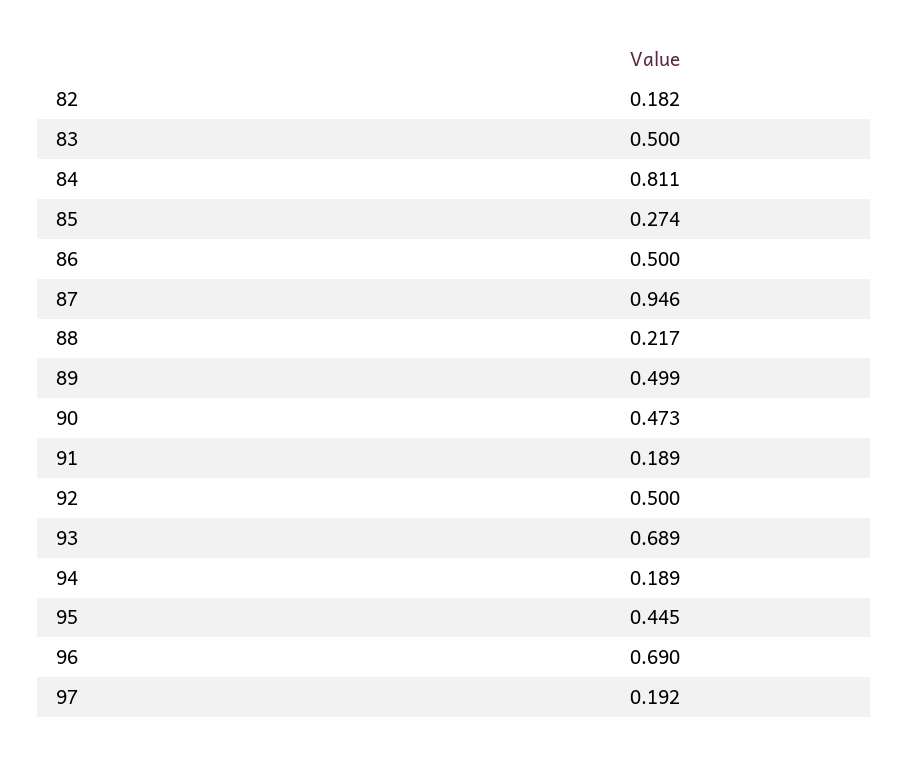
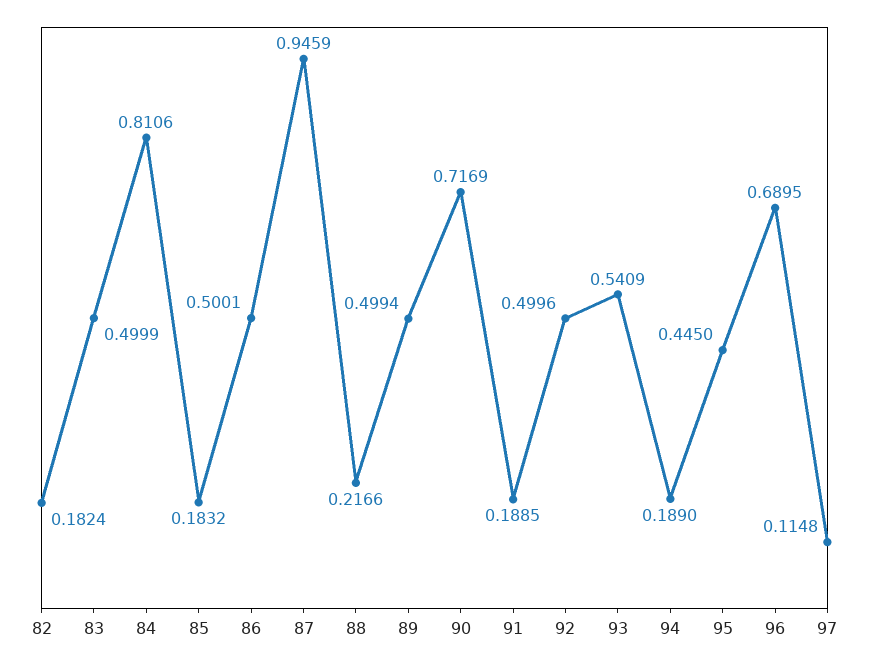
85: 0.274 -> 0.1832
90: 0.473 -> 0.7169
93: 0.689 -> 0.5409
97: 0.192 -> 0.1148

